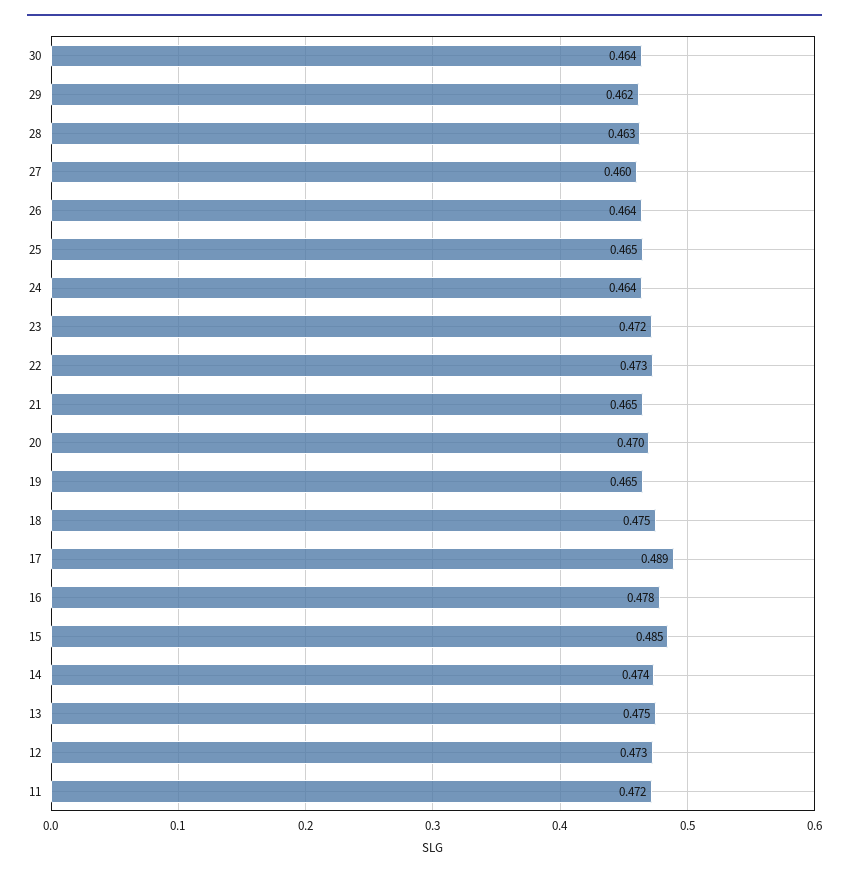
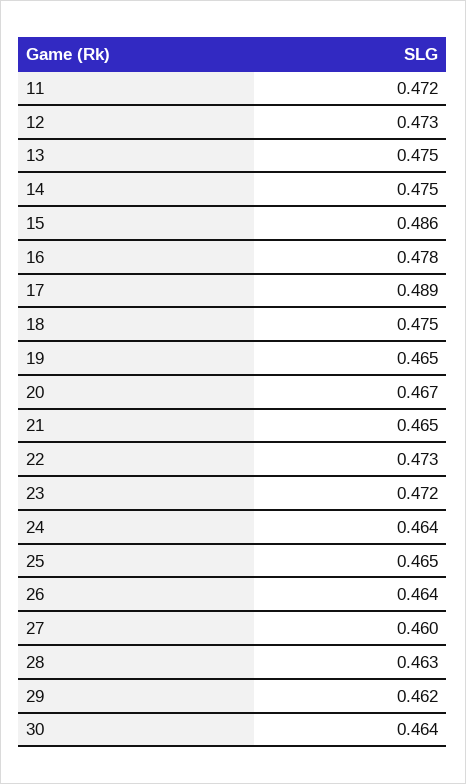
20: 0.47 -> 0.467
15: 0.485 -> 0.486
14: 0.474 -> 0.475

